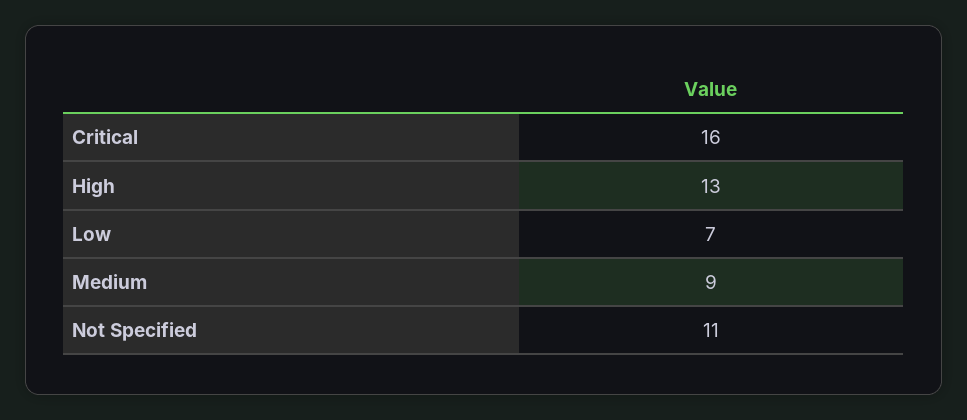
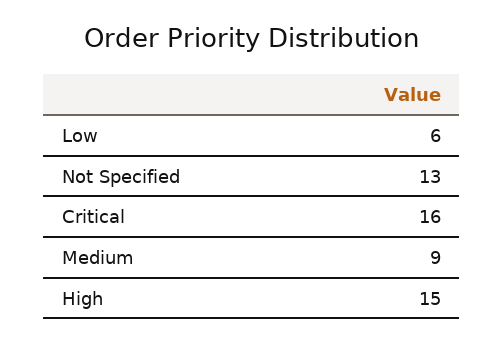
High: 13 -> 15
Low: 7 -> 6
Not Specified: 11 -> 13

